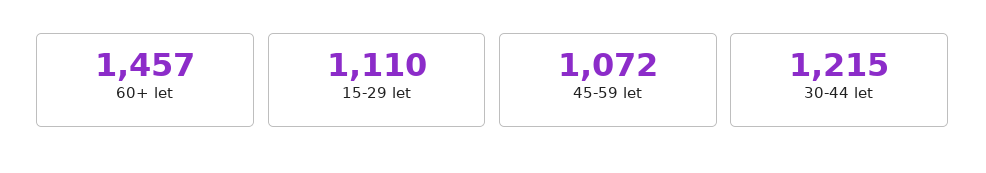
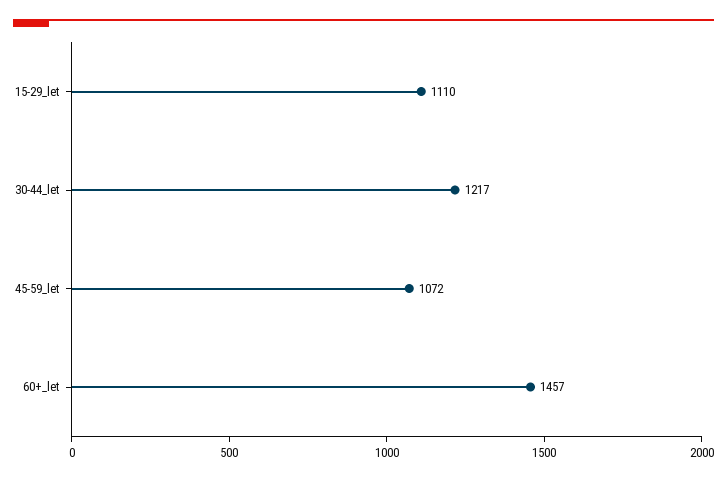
30-44 let: 1215 -> 1217

